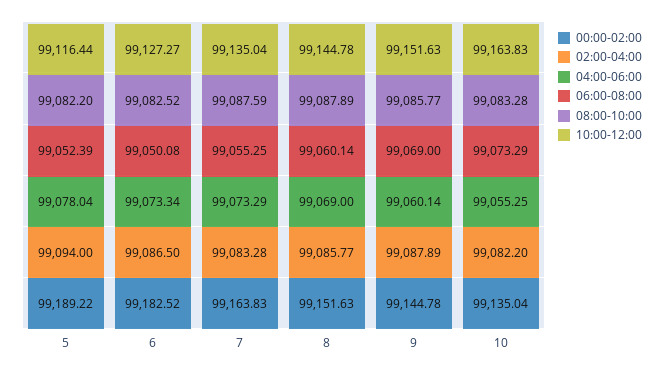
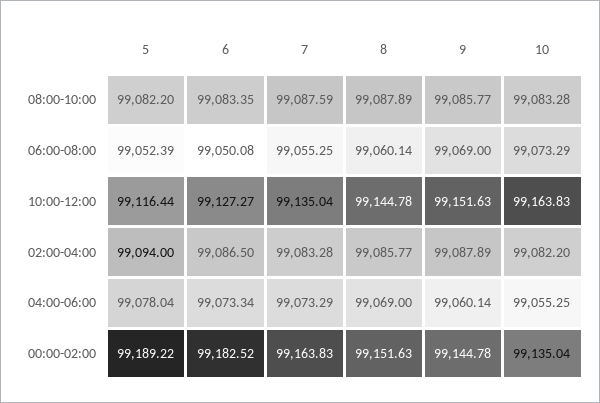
08:00-10:00, 6: 99082.52 -> 99083.35

